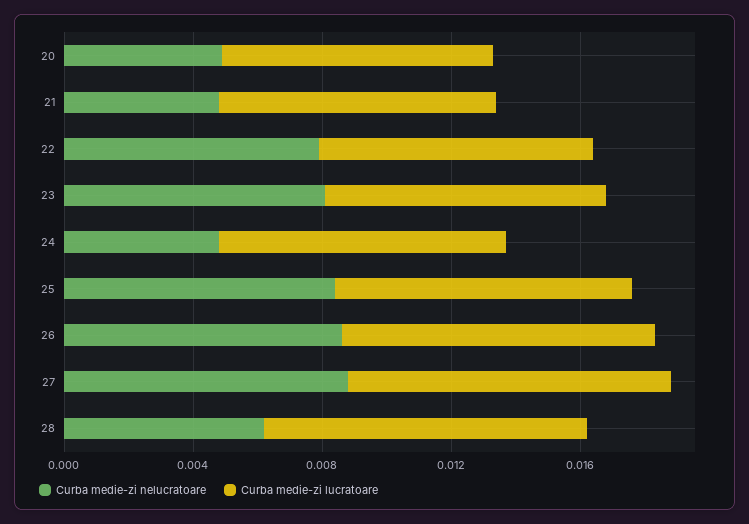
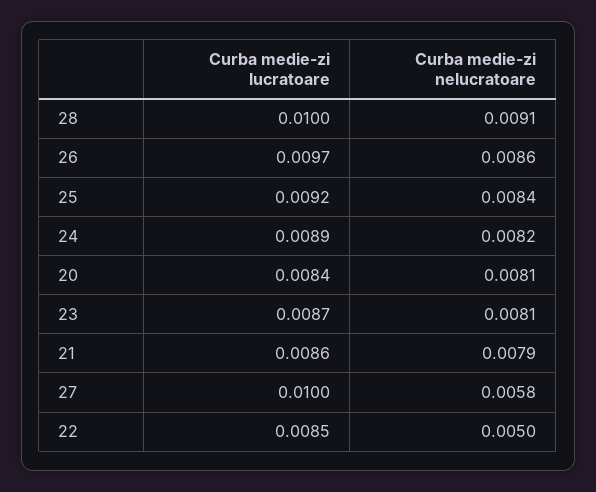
Curba medie-zi nelucratoare, 20: 0.005 -> 0.0081
Curba medie-zi nelucratoare, 21: 0.005 -> 0.0079
Curba medie-zi nelucratoare, 22: 0.008 -> 0.005
Curba medie-zi nelucratoare, 24: 0.005 -> 0.0082
Curba medie-zi nelucratoare, 27: 0.009 -> 0.0058
Curba medie-zi nelucratoare, 28: 0.006 -> 0.0091

